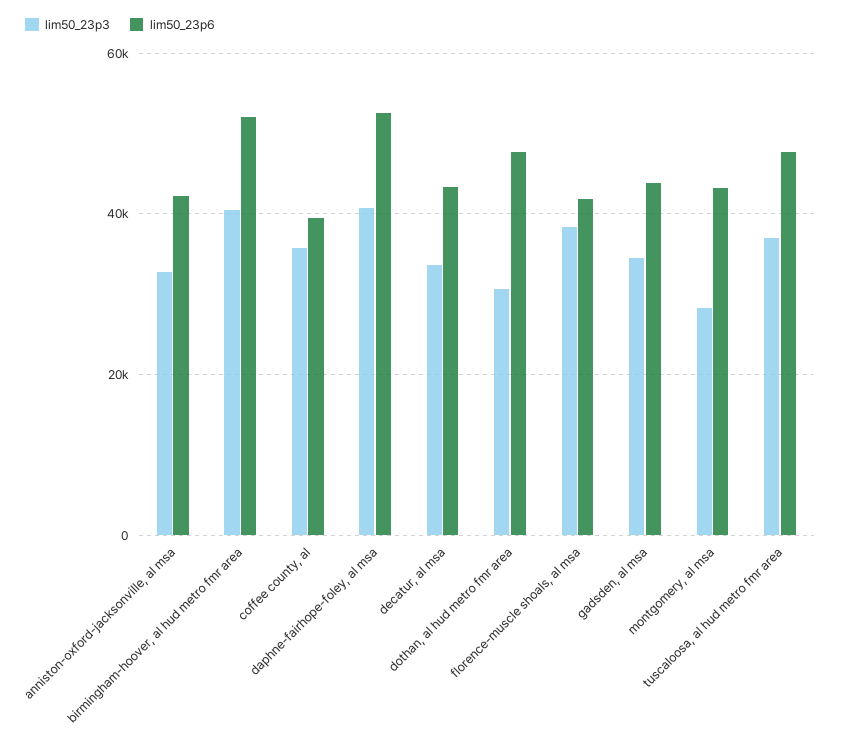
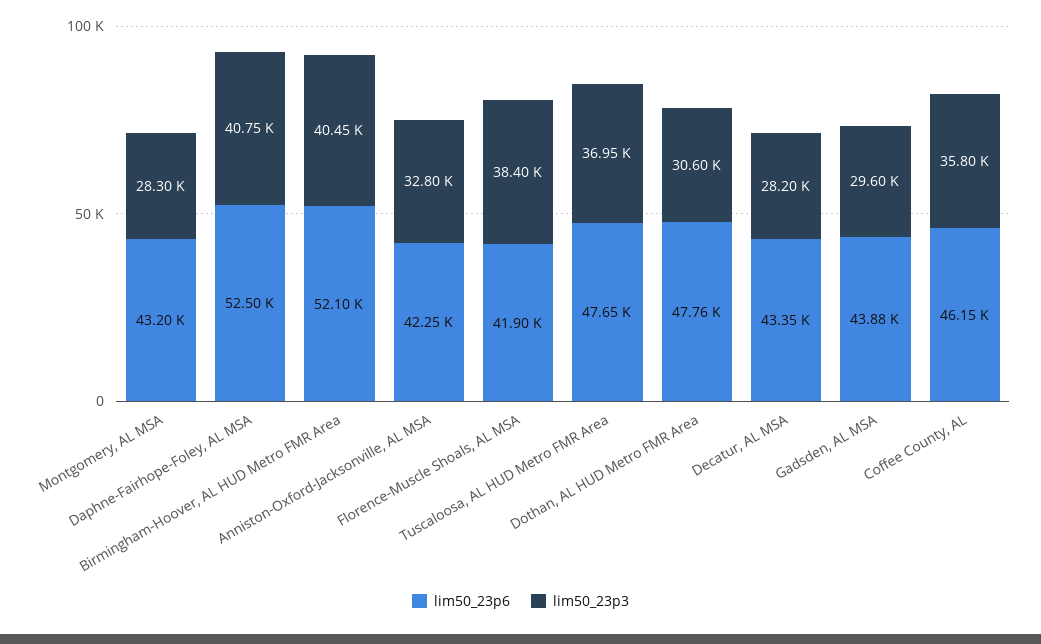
lim50_23p6, coffee county, al: 40000 -> 46150
lim50_23p3, decatur, al msa: 34000 -> 28200
lim50_23p3, gadsden, al msa: 34000 -> 29600

